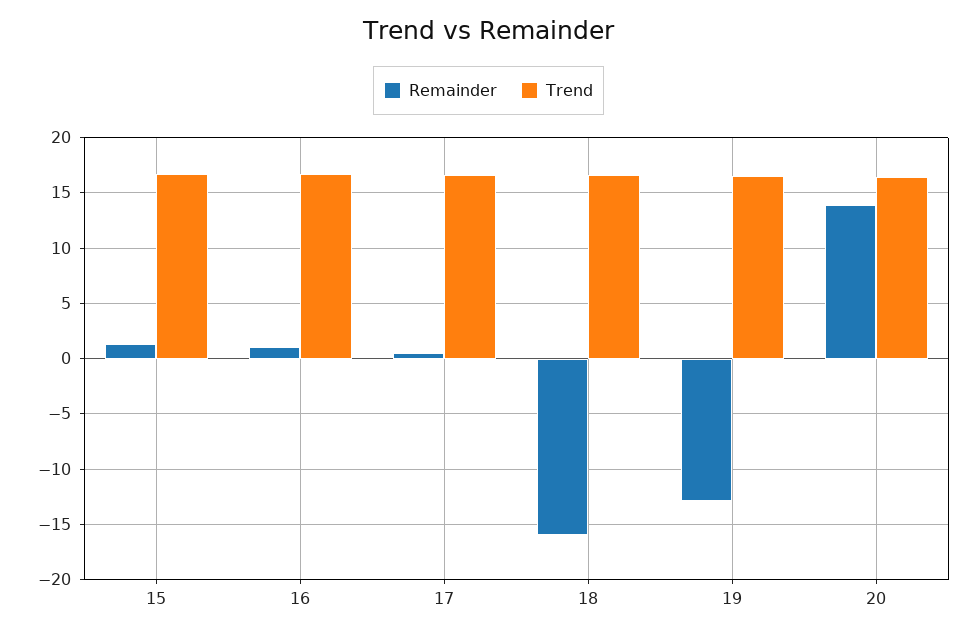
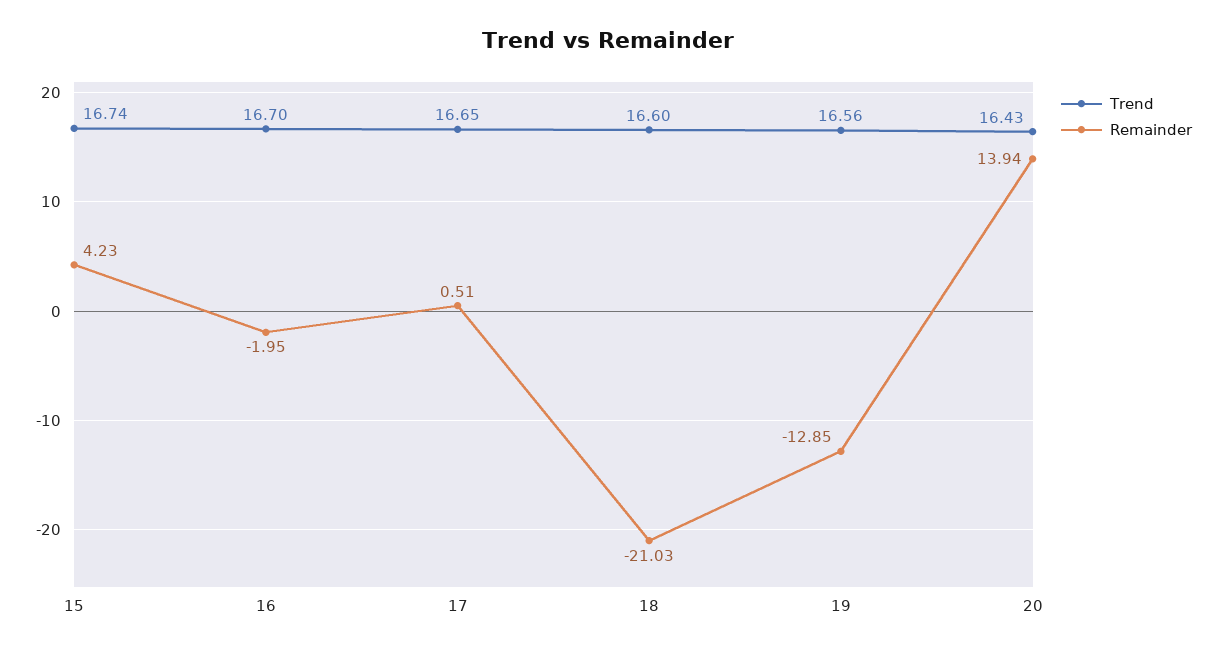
Remainder, 15: 1 -> 4.23
Remainder, 16: 1 -> -1.95
Remainder, 18: -16 -> -21.03

